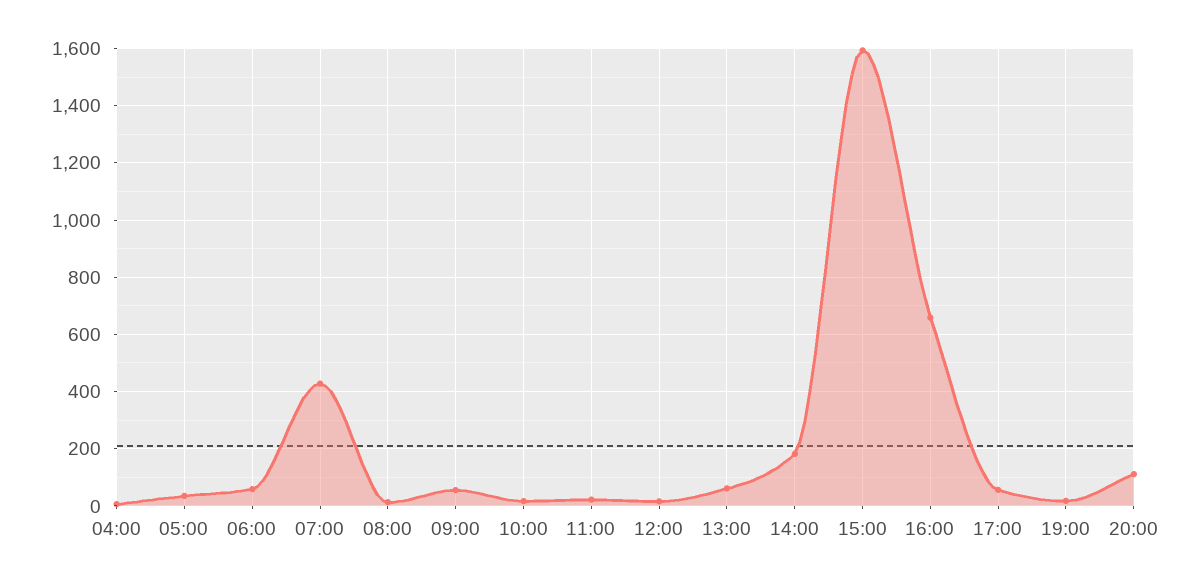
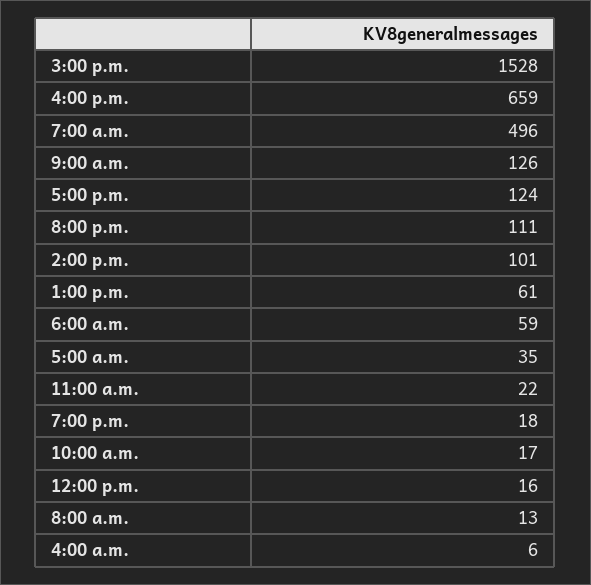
07:00: 425 -> 496
09:00: 50 -> 126
14:00: 175 -> 101
15:00: 1600 -> 1528
17:00: 50 -> 124

